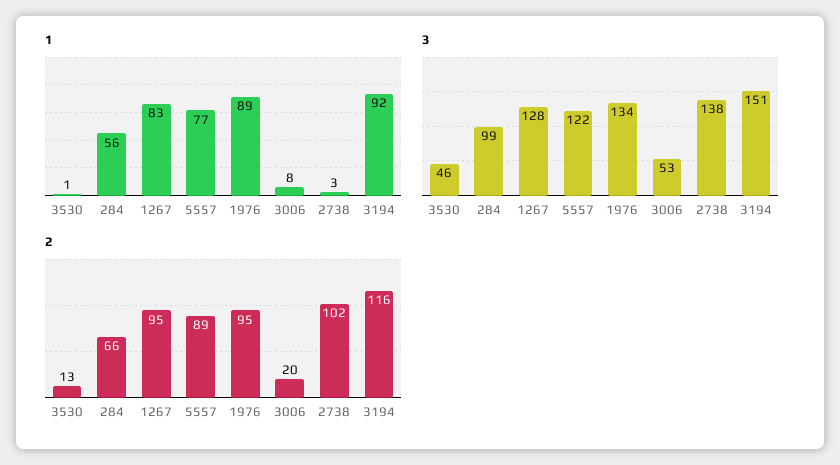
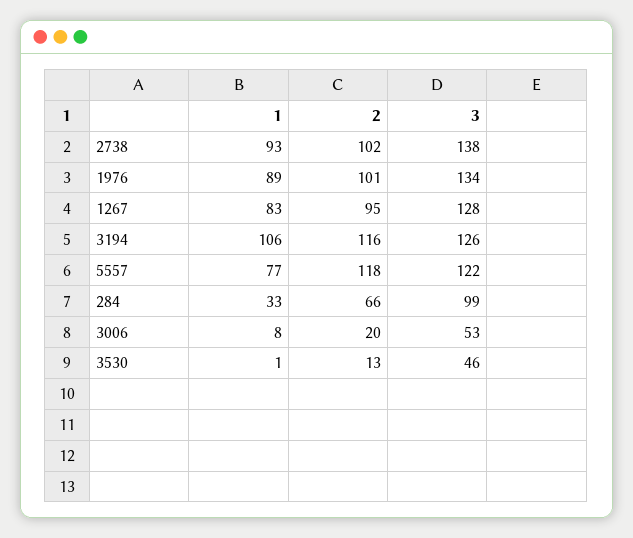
1, 284: 56 -> 33
1, 2738: 3 -> 93
1, 3194: 92 -> 106
3, 3194: 151 -> 126
2, 5557: 89 -> 118
2, 1976: 95 -> 101

